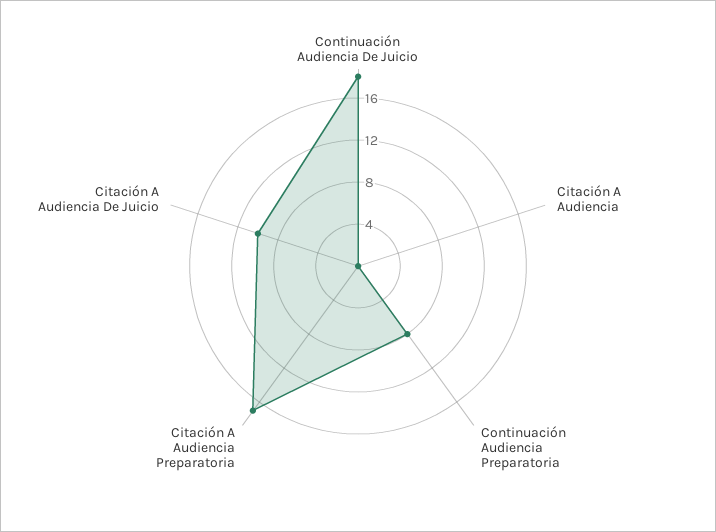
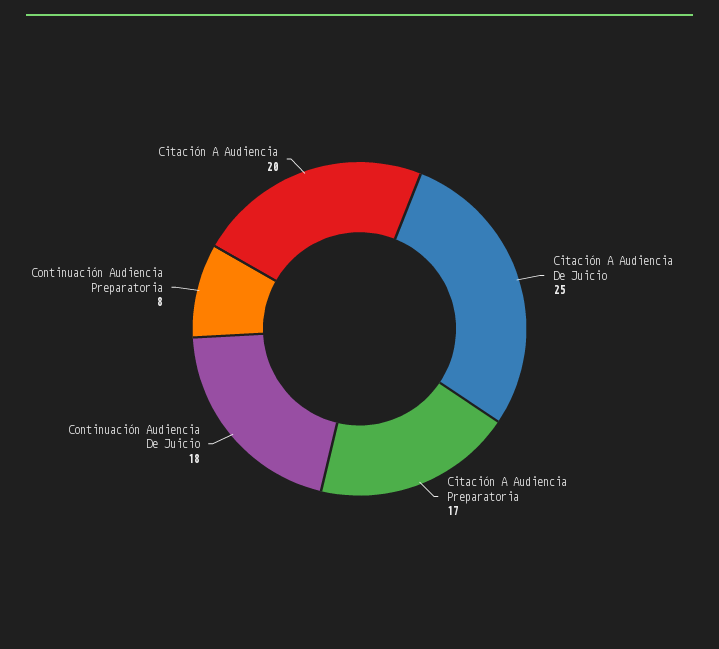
Citación A Audiencia: 0 -> 20
Citación A Audiencia De Juicio: 10 -> 25

